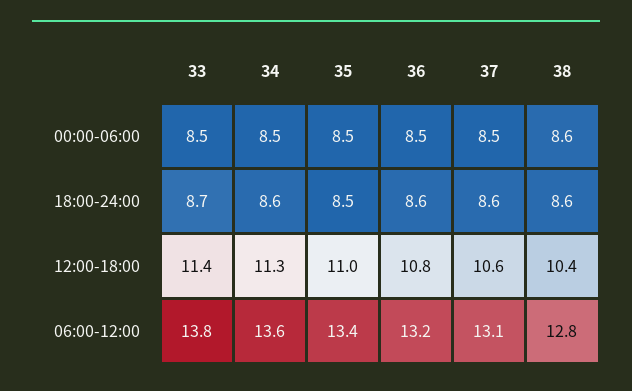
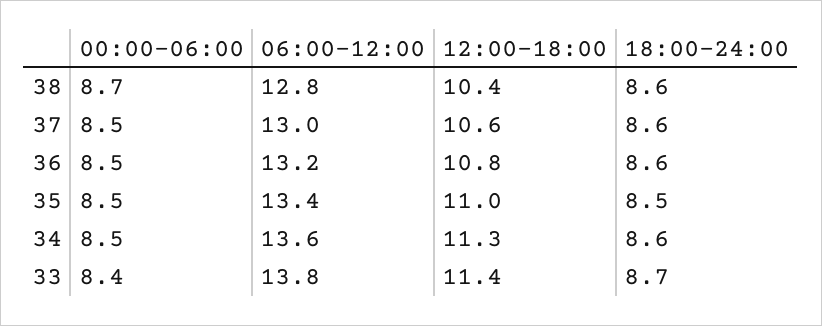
33, 00:00-06:00: 8.5 -> 8.4
38, 00:00-06:00: 8.6 -> 8.7
37, 06:00-12:00: 13.1 -> 13

